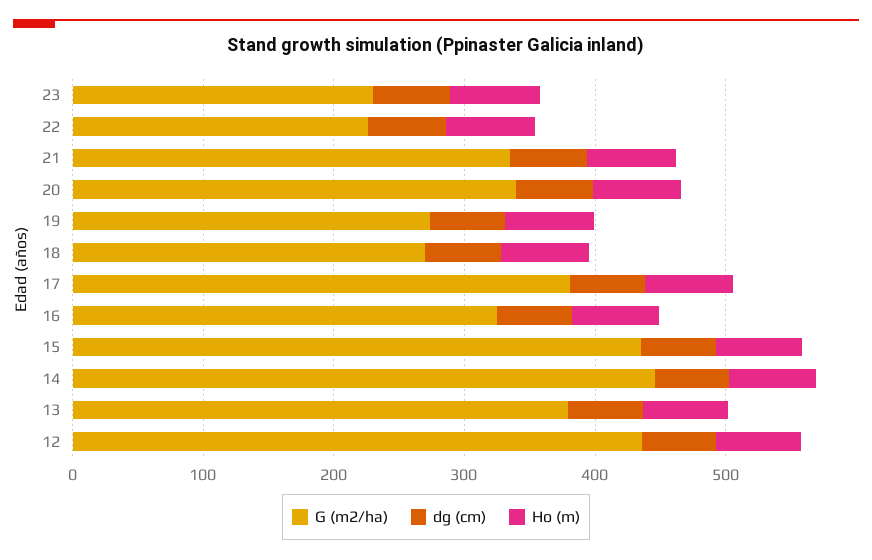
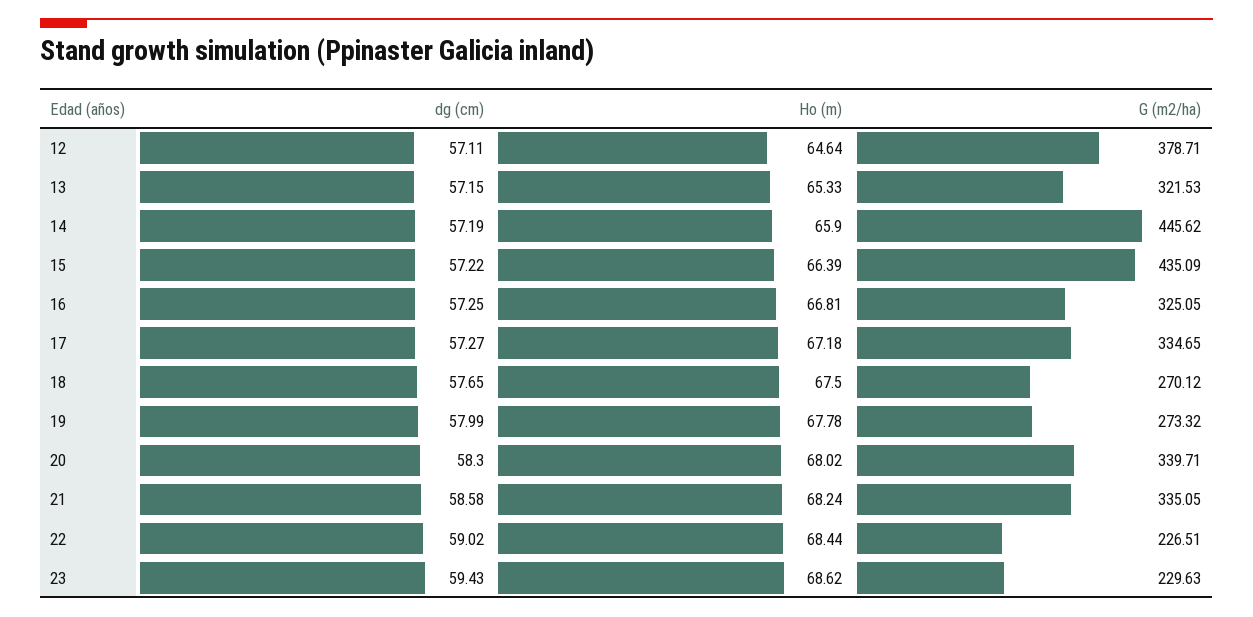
G (m2/ha), 17: 380 -> 334.65
G (m2/ha), 13: 380 -> 321.53
G (m2/ha), 12: 440 -> 378.71

